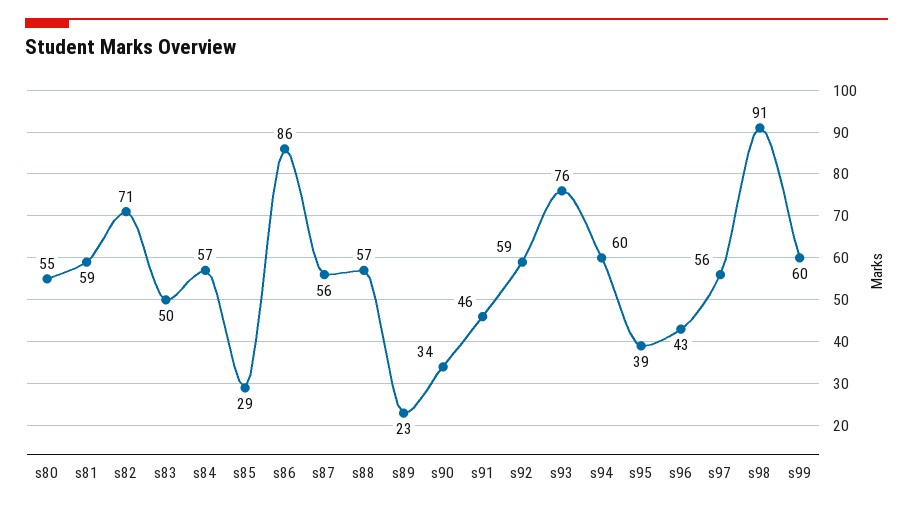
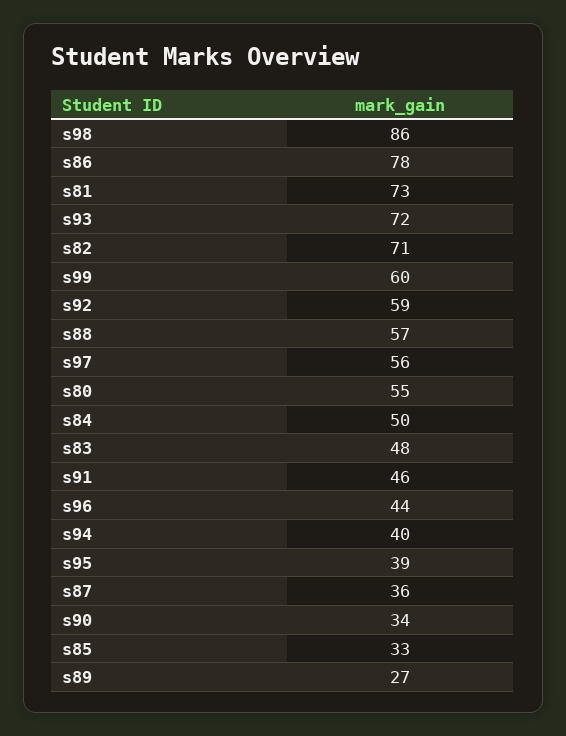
s81: 59 -> 73
s83: 50 -> 48
s84: 57 -> 50
s85: 29 -> 33
s86: 86 -> 78
s87: 56 -> 36
s89: 23 -> 27
s93: 76 -> 72
s94: 60 -> 40
s96: 43 -> 44
s98: 91 -> 86

